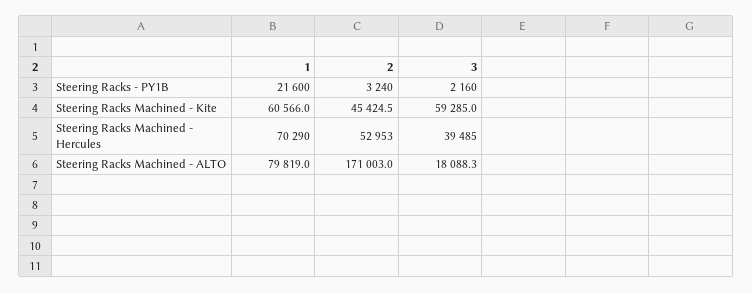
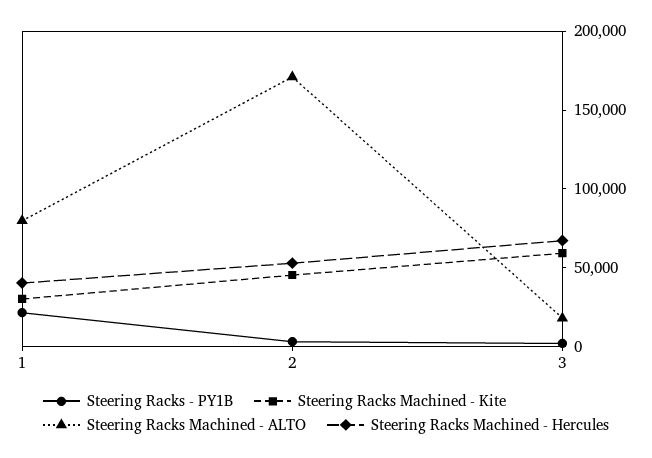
Steering Racks Machined - Kite, 1: 60566 -> 30000
Steering Racks Machined - Hercules, 1: 70290 -> 40000
Steering Racks Machined - Hercules, 3: 39485 -> 70000

